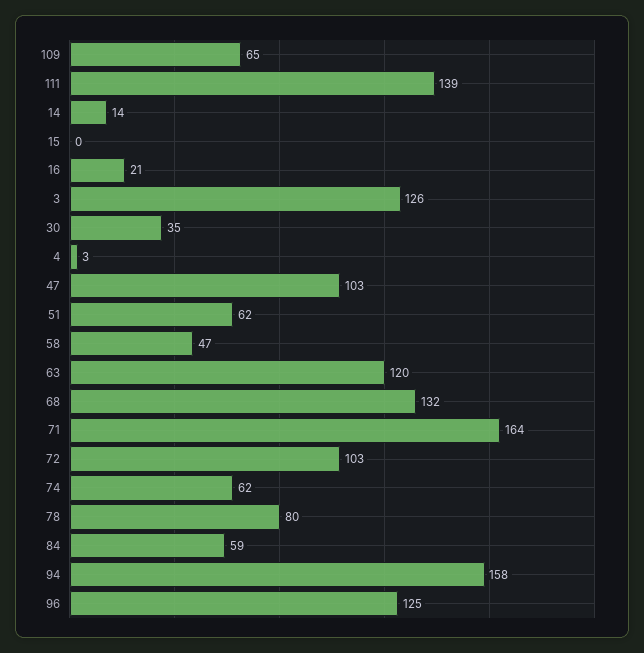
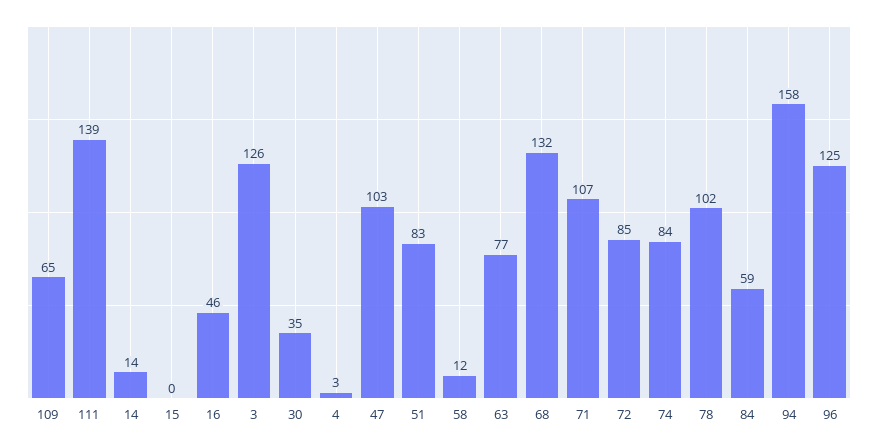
16: 21 -> 46
51: 62 -> 83
58: 47 -> 12
63: 120 -> 77
71: 164 -> 107
72: 103 -> 85
74: 62 -> 84
78: 80 -> 102

